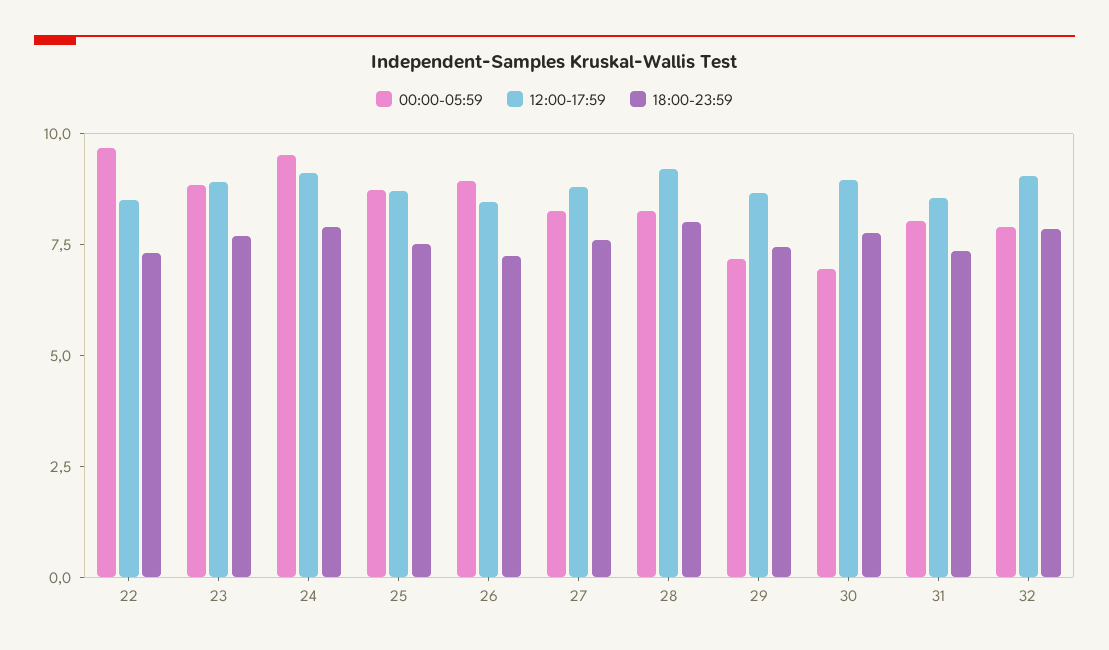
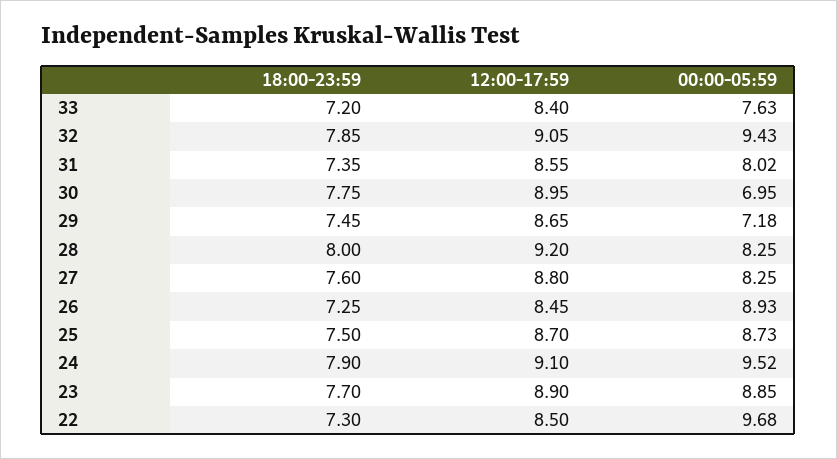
00:00-05:59, 32: 8 -> 9.43
18:00-23:59, 33: none -> 7.2
12:00-17:59, 33: none -> 8.4
00:00-05:59, 33: none -> 7.63

